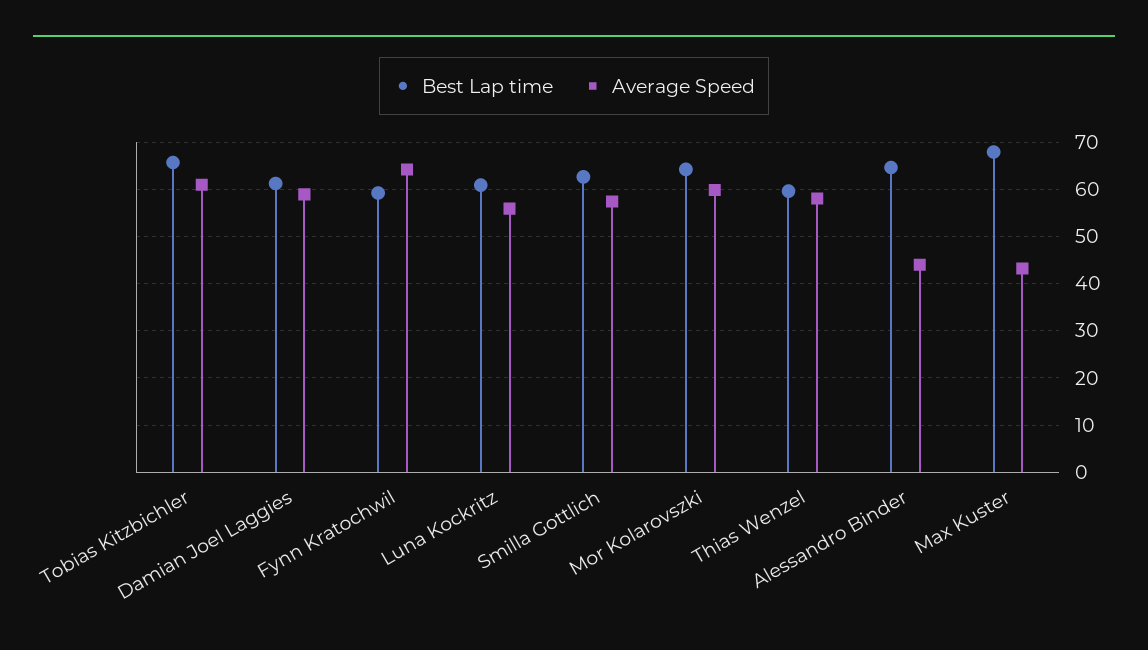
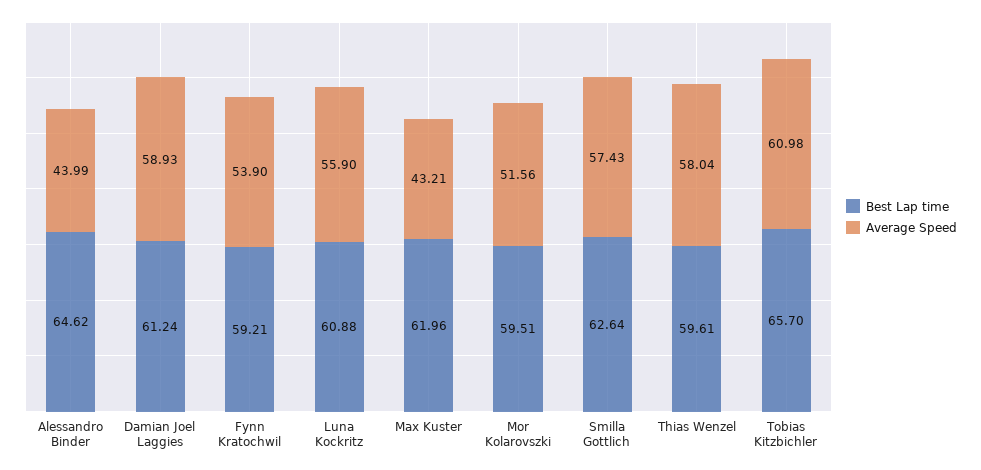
Average Speed, Fynn Kratochwil: 64 -> 53.9
Best Lap time, Mor Kolarovszki: 64 -> 59.51
Average Speed, Mor Kolarovszki: 60 -> 51.56
Best Lap time, Max Kuster: 68 -> 61.96

